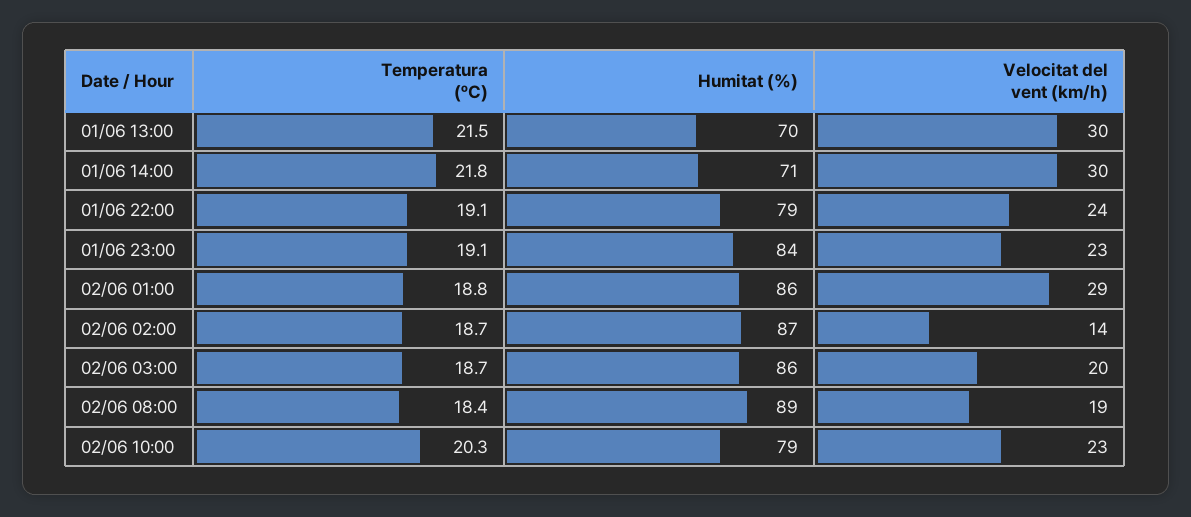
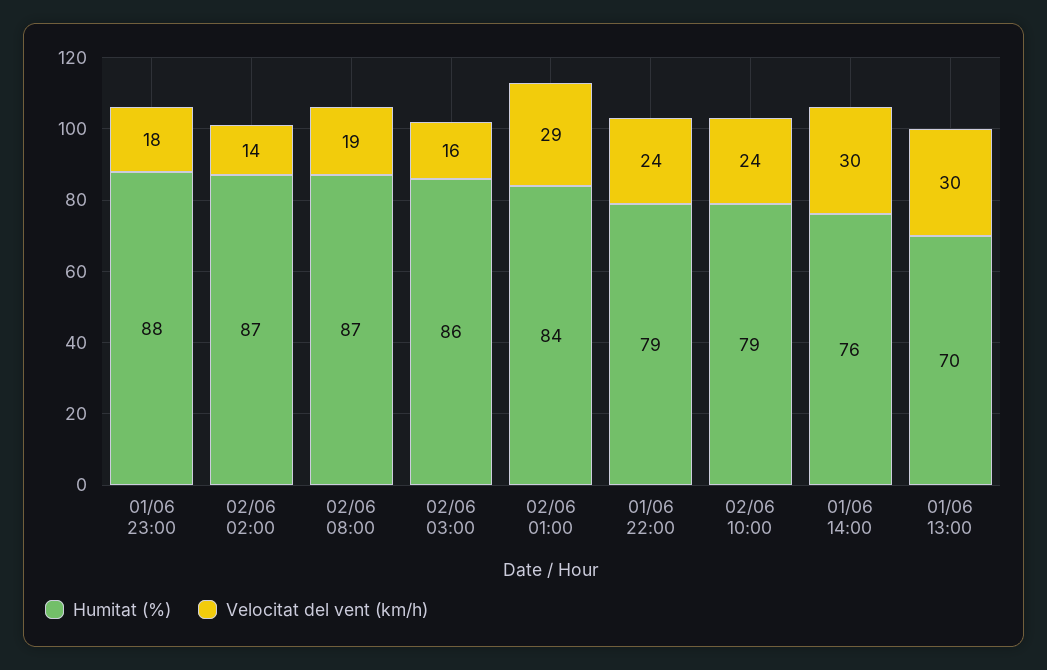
Temperatura (ºC), 01/06 13:00: 21.5 -> none
Temperatura (ºC), 01/06 14:00: 21.8 -> none
Humitat (%), 01/06 14:00: 71 -> 76
Temperatura (ºC), 01/06 22:00: 19.1 -> none
Temperatura (ºC), 01/06 23:00: 19.1 -> none
Humitat (%), 01/06 23:00: 84 -> 88
Velocitat del vent (km/h), 01/06 23:00: 23 -> 18
Temperatura (ºC), 02/06 01:00: 18.8 -> none
Humitat (%), 02/06 01:00: 86 -> 84
Temperatura (ºC), 02/06 02:00: 18.7 -> none
Temperatura (ºC), 02/06 03:00: 18.7 -> none
Velocitat del vent (km/h), 02/06 03:00: 20 -> 16
Temperatura (ºC), 02/06 08:00: 18.4 -> none
Humitat (%), 02/06 08:00: 89 -> 87
Temperatura (ºC), 02/06 10:00: 20.3 -> none
Velocitat del vent (km/h), 02/06 10:00: 23 -> 24

